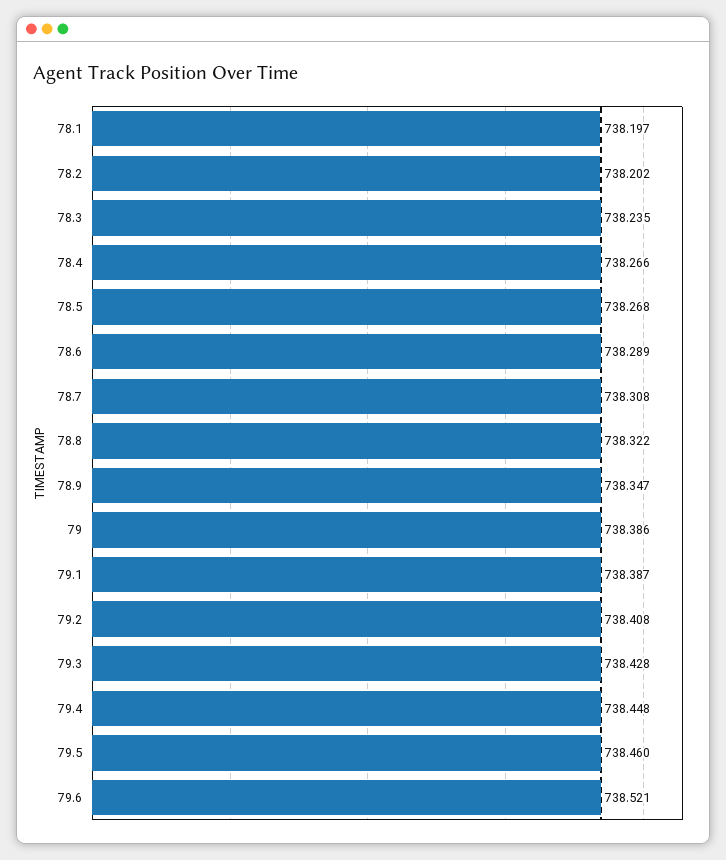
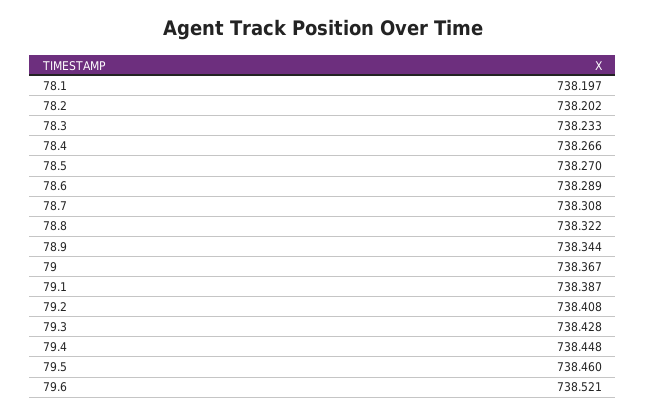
78.3: 738.235 -> 738.233
78.5: 738.268 -> 738.27
78.9: 738.347 -> 738.344
79: 738.386 -> 738.367

